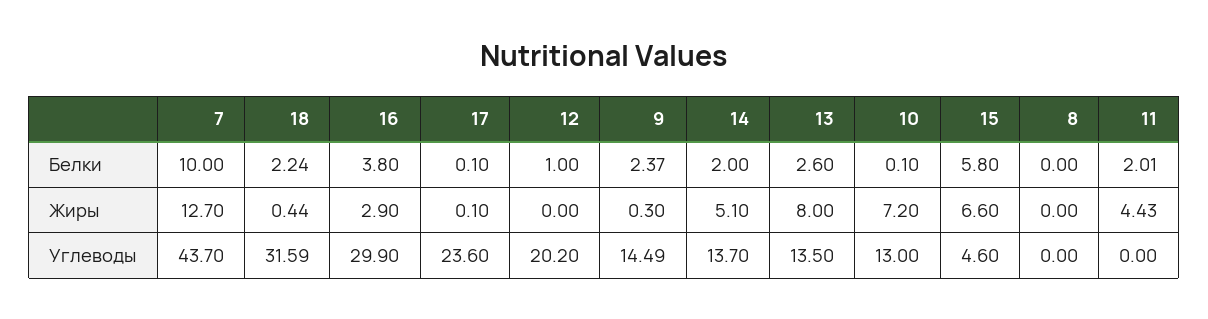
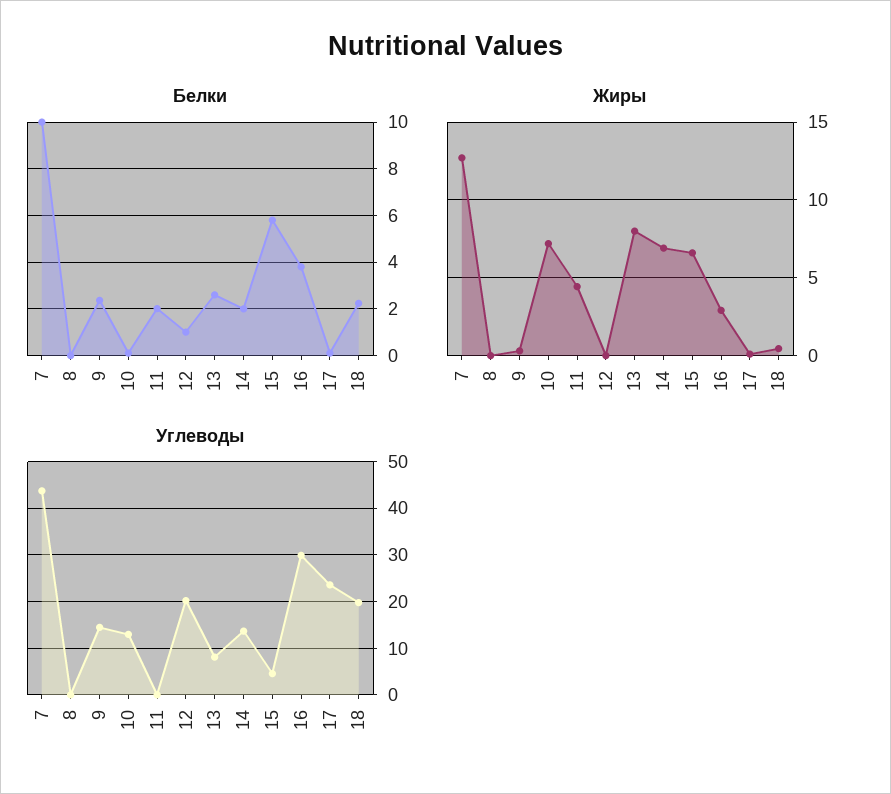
Жиры, 14: 5.1 -> 7
Углеводы, 18: 31.59 -> 20
Углеводы, 13: 13.5 -> 8

